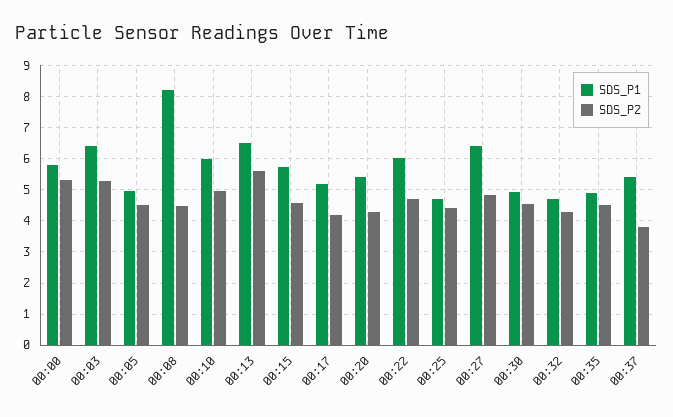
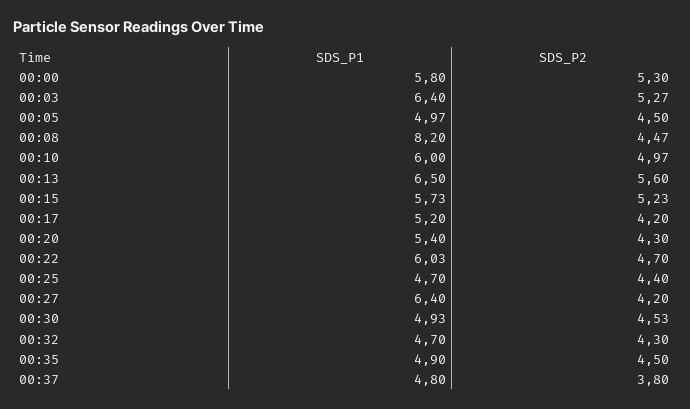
SDS_P2, 00:15: 4.6 -> 5.23
SDS_P2, 00:27: 4.8 -> 4.2
SDS_P1, 00:37: 5.4 -> 4.8

